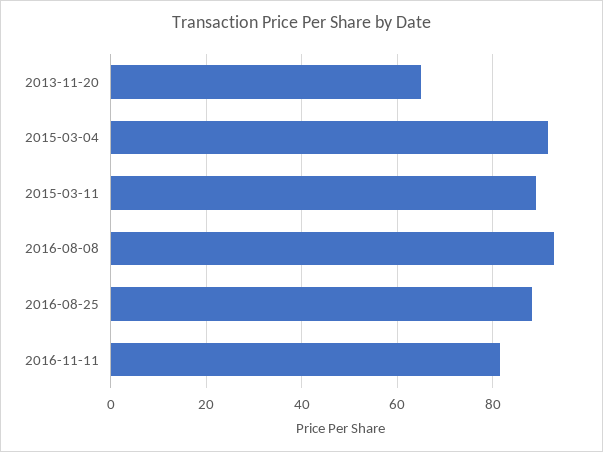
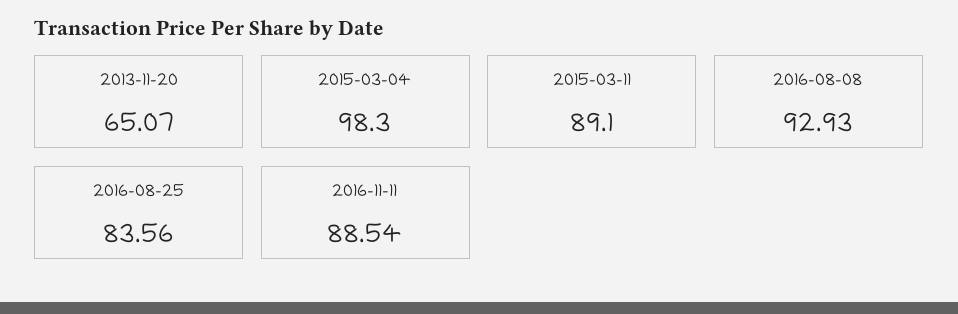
2015-03-04: 92 -> 98.3
2016-08-25: 88 -> 83.56
2016-11-11: 82 -> 88.54

